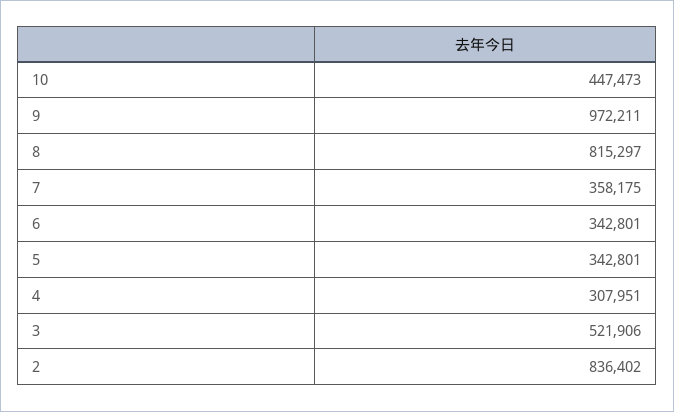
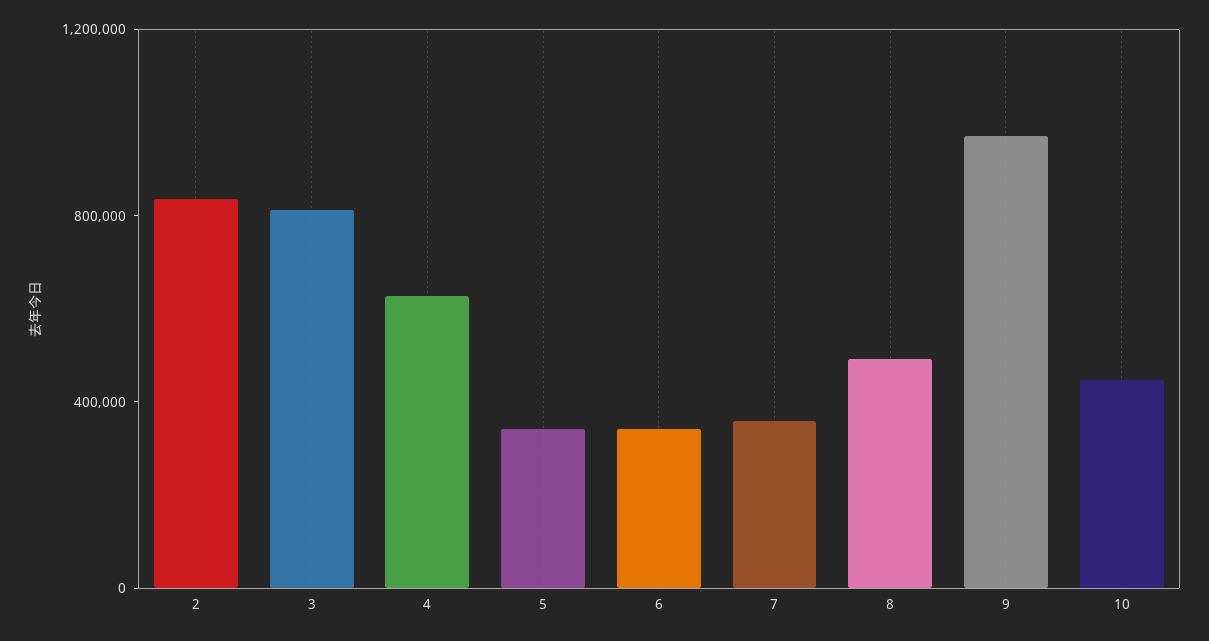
8: 815297 -> 500000
4: 307951 -> 600000
3: 521906 -> 800000

